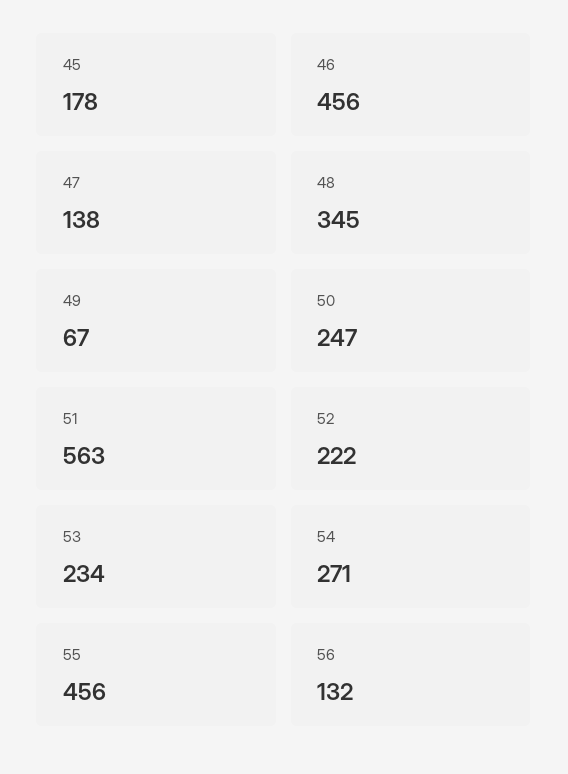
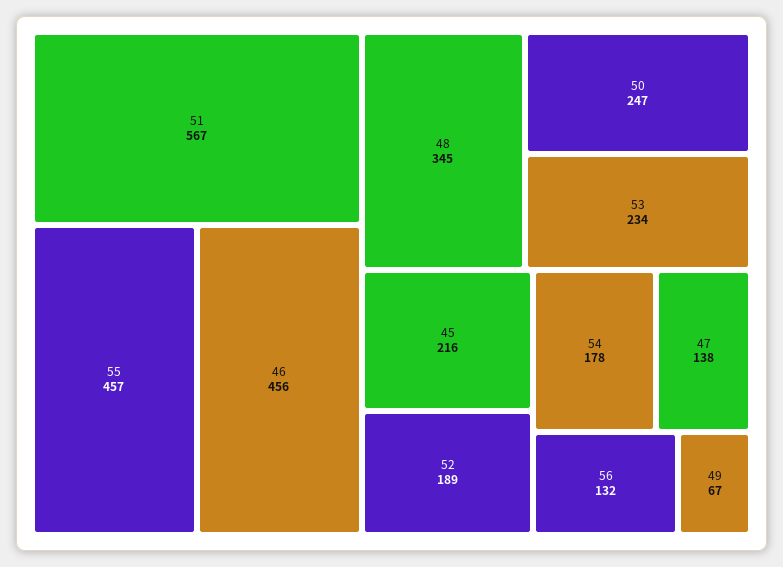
45: 178 -> 216
51: 563 -> 567
52: 222 -> 189
54: 271 -> 178
55: 456 -> 457

